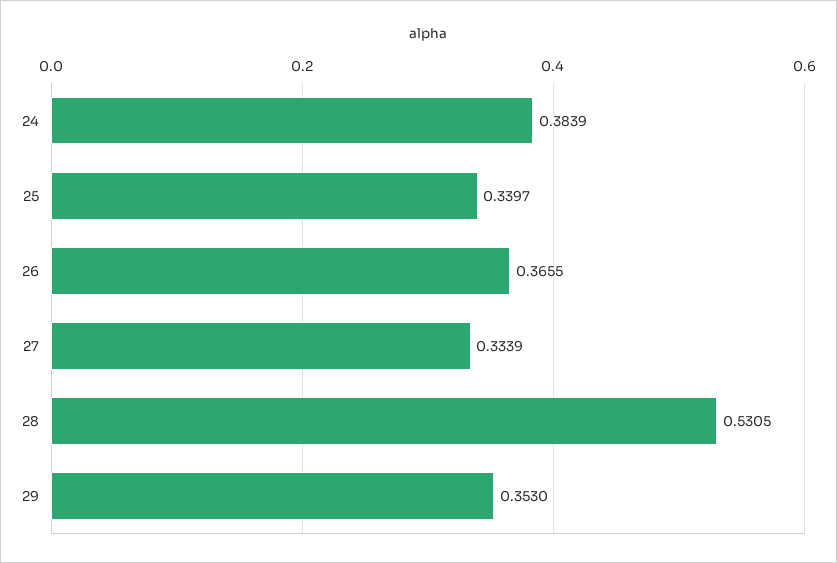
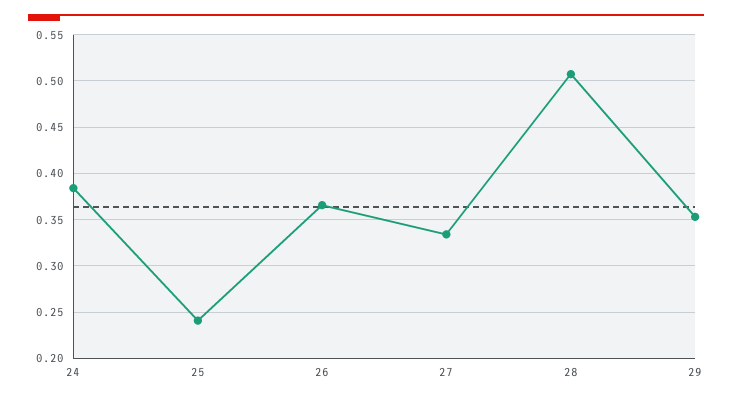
25: 0.3397 -> 0.24
28: 0.5305 -> 0.51

